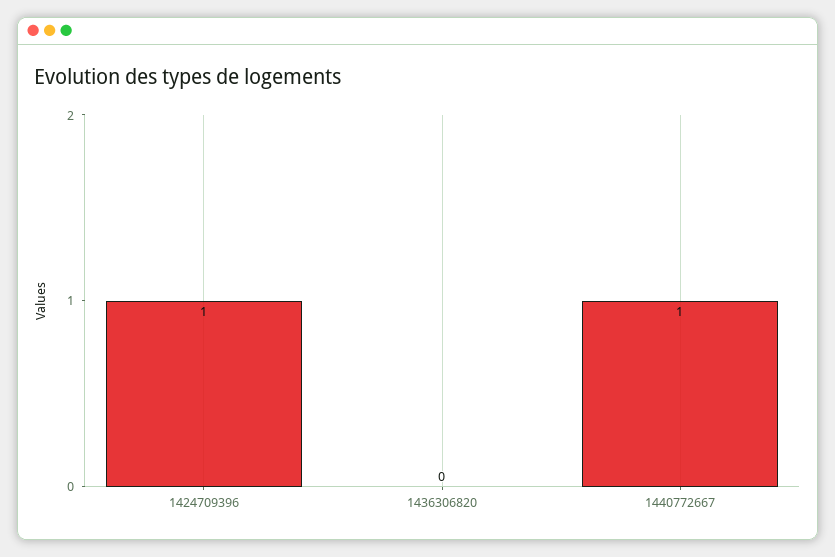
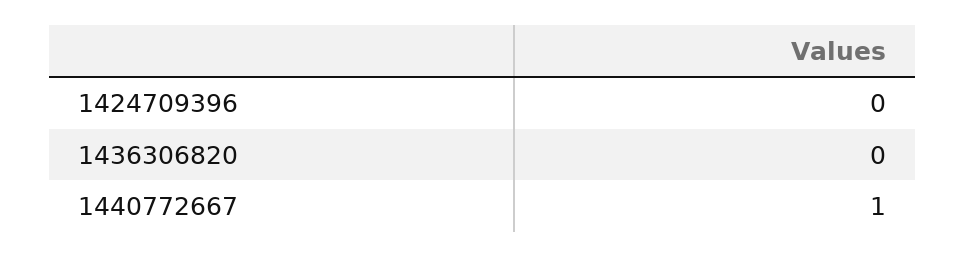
1424709396: 1 -> 0

